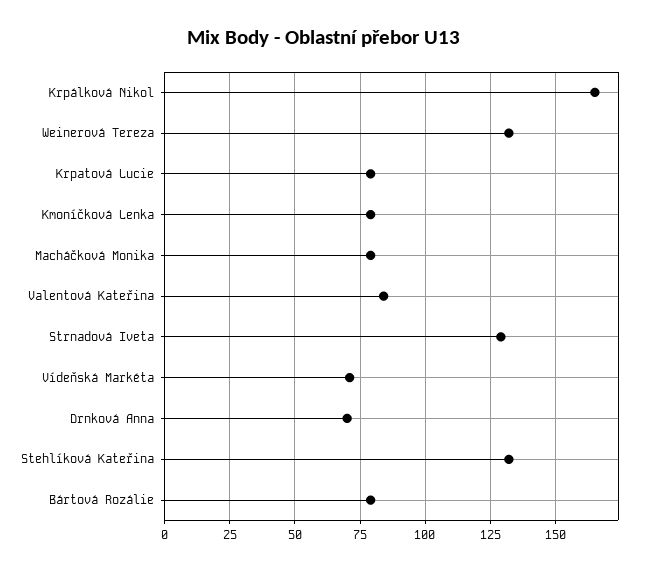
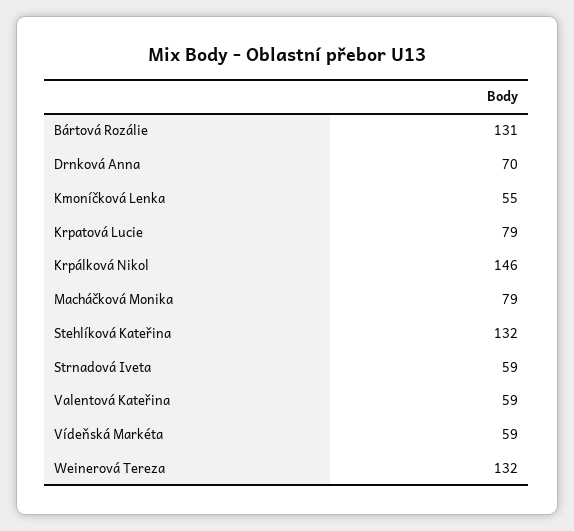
Krpálková Nikol: 165 -> 146
Kmoníčková Lenka: 80 -> 55
Valentová Kateřina: 85 -> 59
Strnadová Iveta: 130 -> 59
Vídeňská Markéta: 70 -> 59
Bártová Rozálie: 80 -> 131

